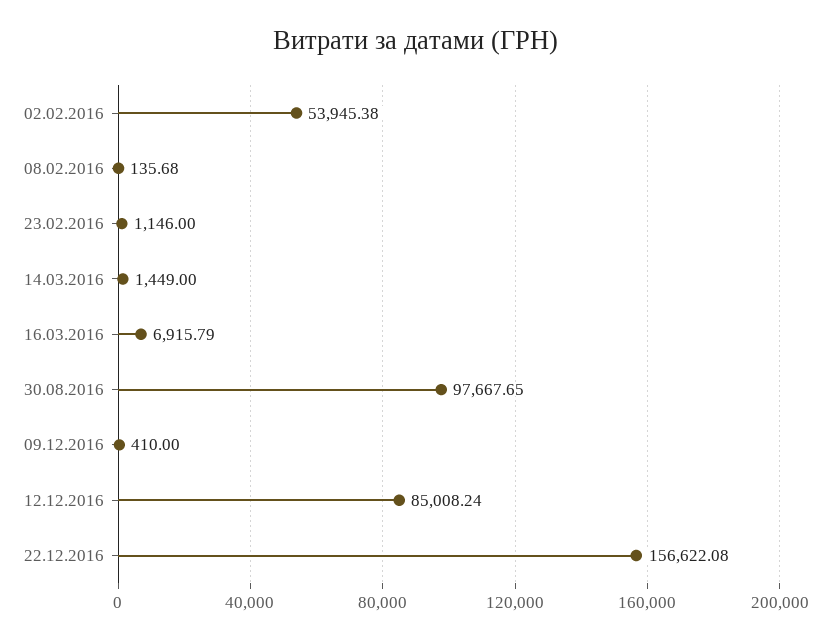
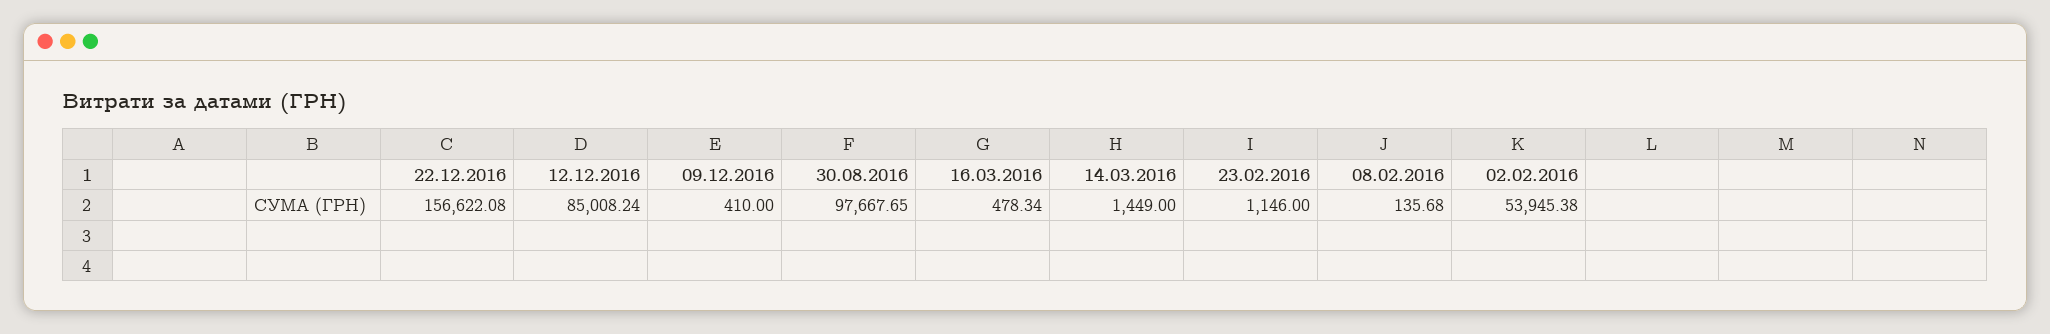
16.03.2016: 6915.79 -> 478.34

